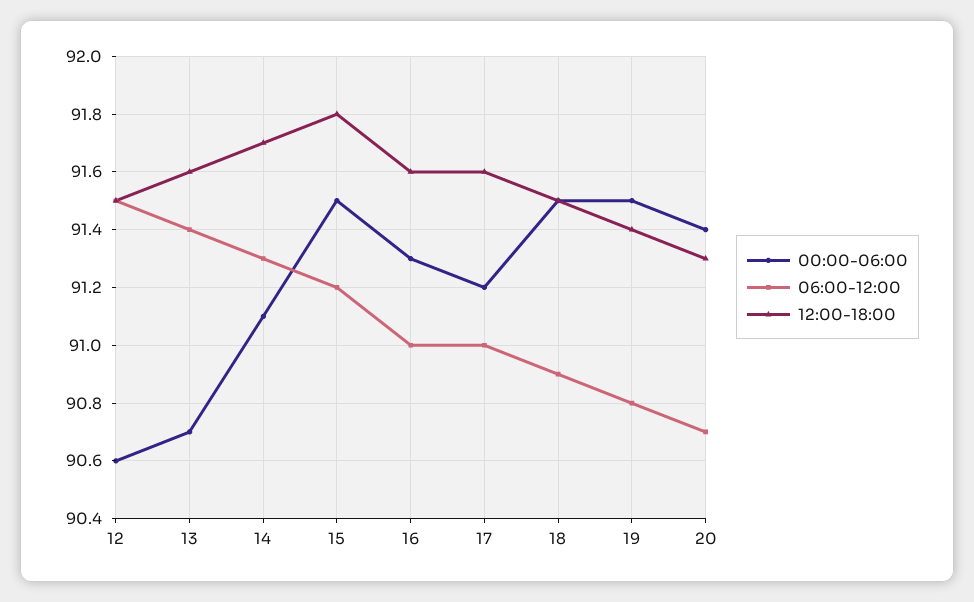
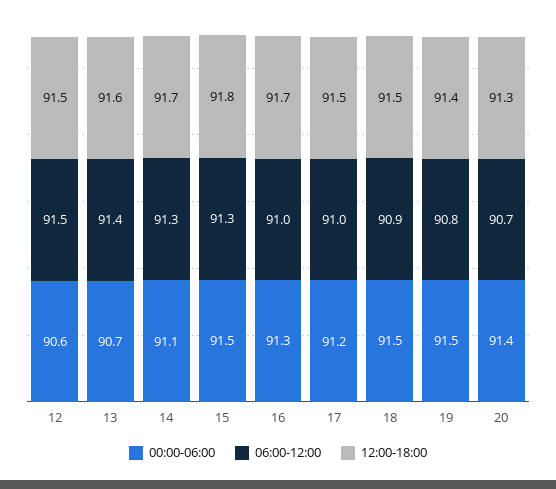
06:00-12:00, 15: 91.2 -> 91.3
12:00-18:00, 16: 91.6 -> 91.7
12:00-18:00, 17: 91.6 -> 91.5

